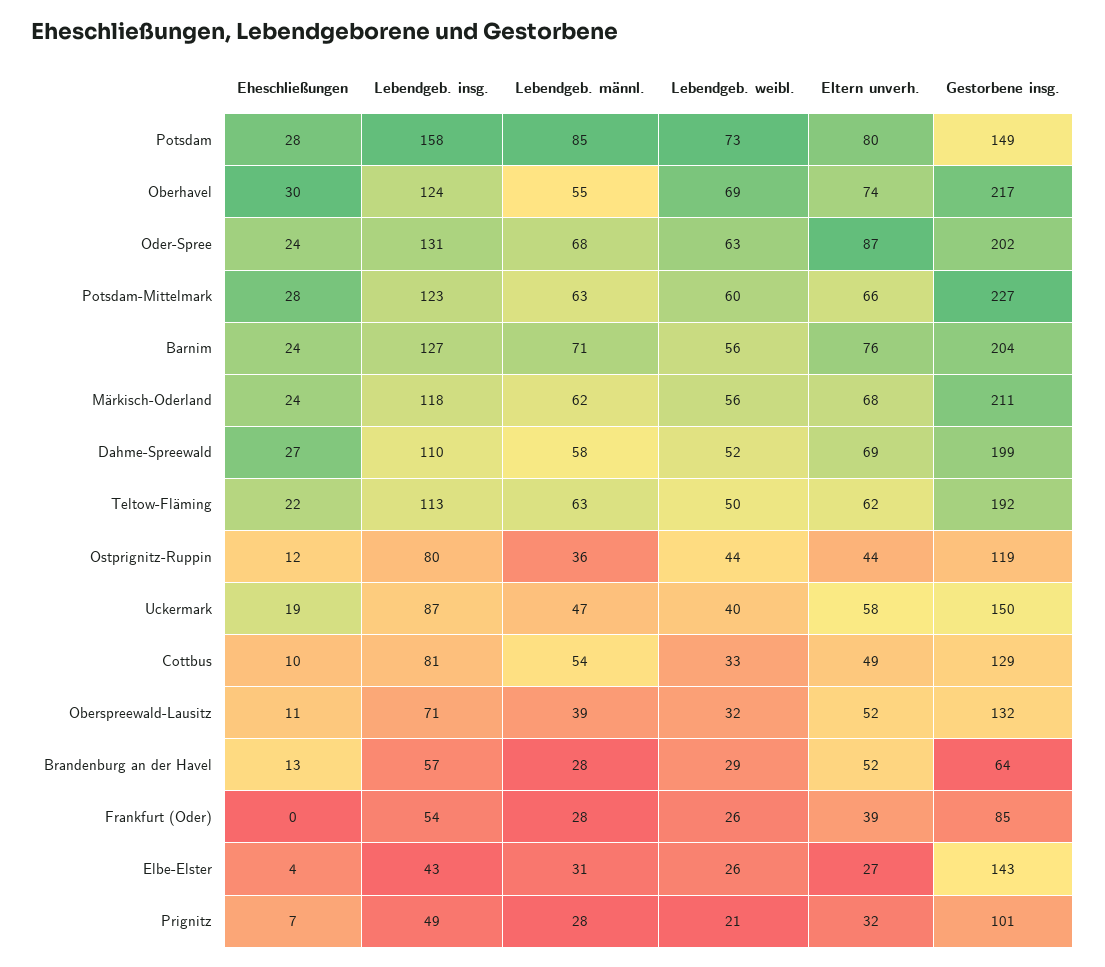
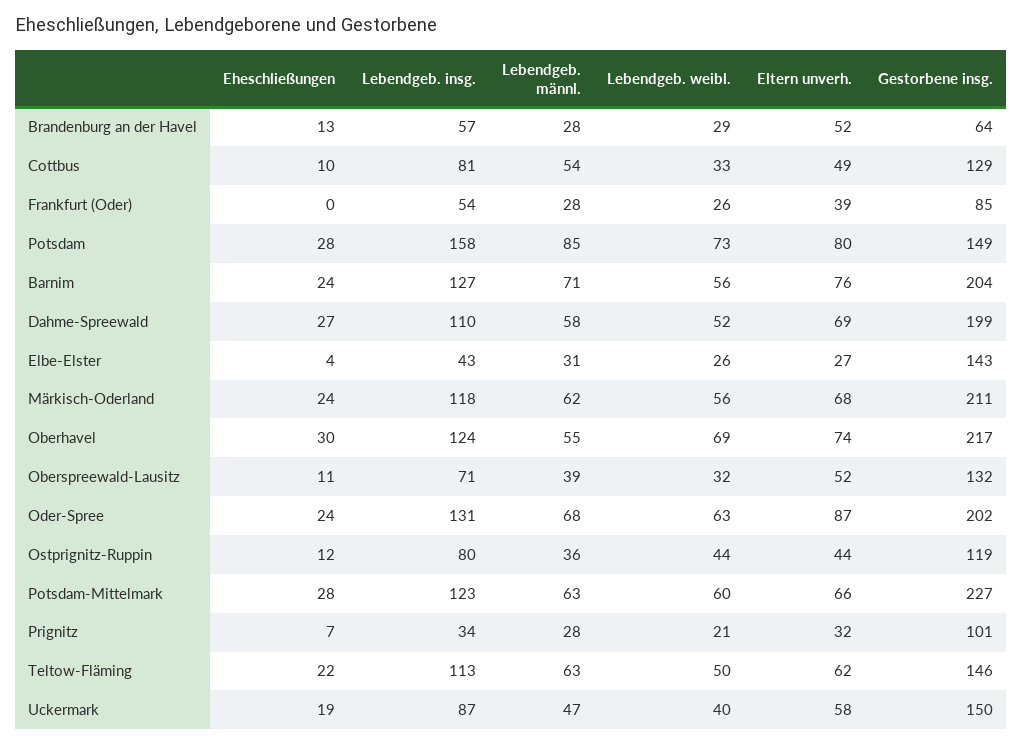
Gestorbene insg., Teltow-Fläming: 192 -> 146
Lebendgeb. insg., Prignitz: 49 -> 34

